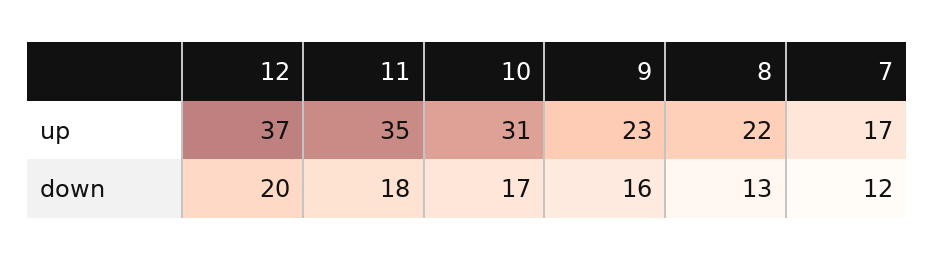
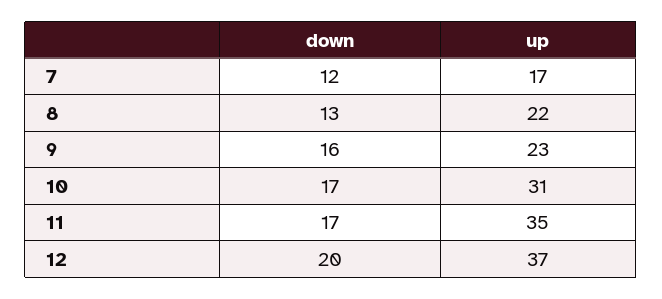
11, down: 18 -> 17

